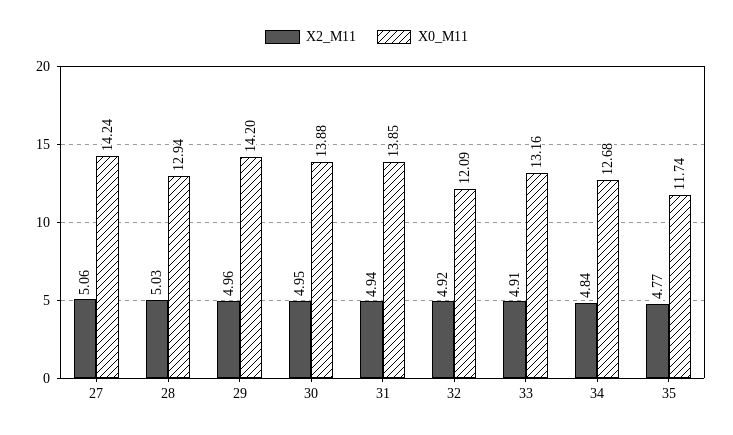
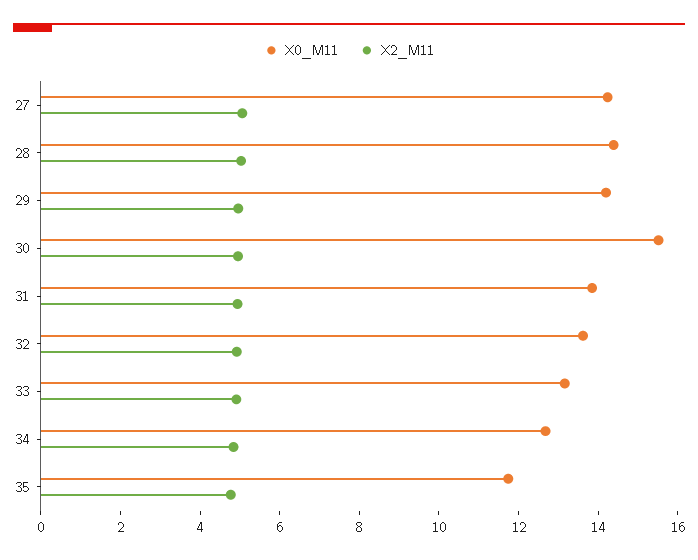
X0_M11, 28: 12.94 -> 14.5
X0_M11, 30: 13.88 -> 15.5
X0_M11, 32: 12.09 -> 13.5

